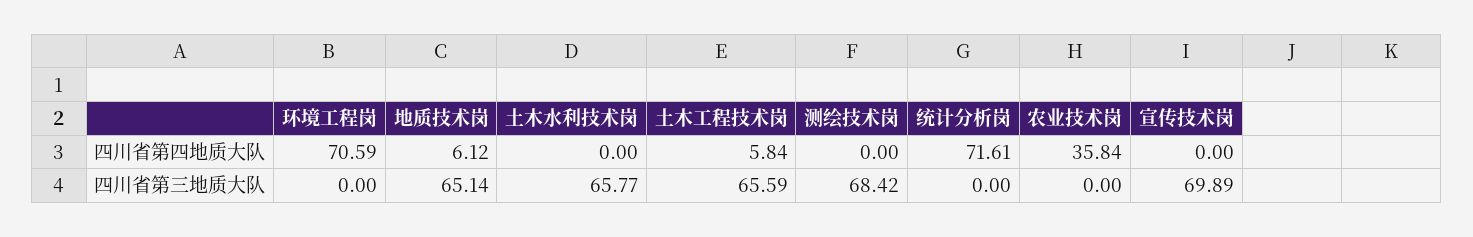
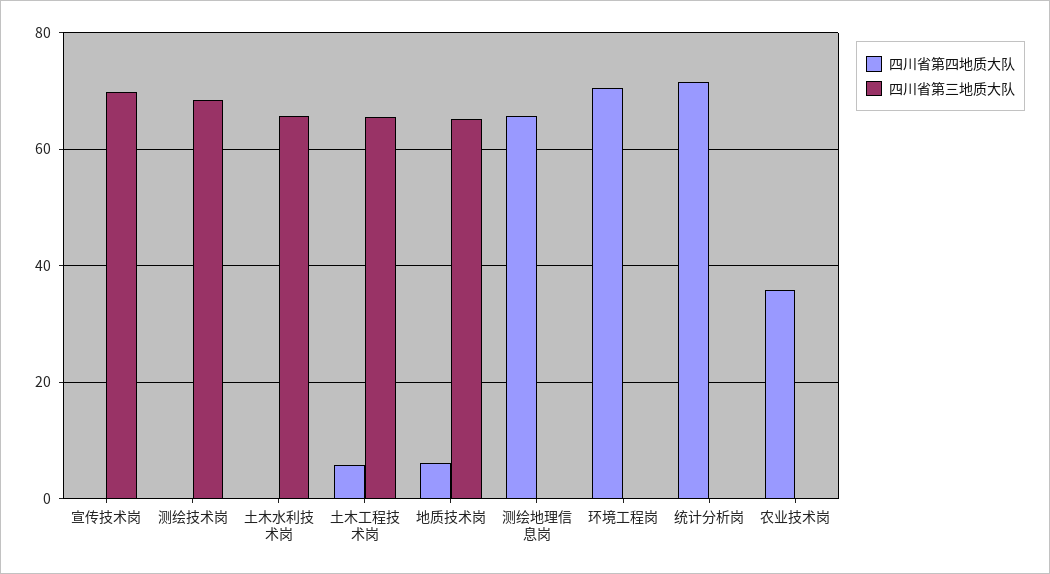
四川省第四地质大队, 测绘地理信息岗: none -> 66
四川省第三地质大队, 测绘地理信息岗: none -> 0

